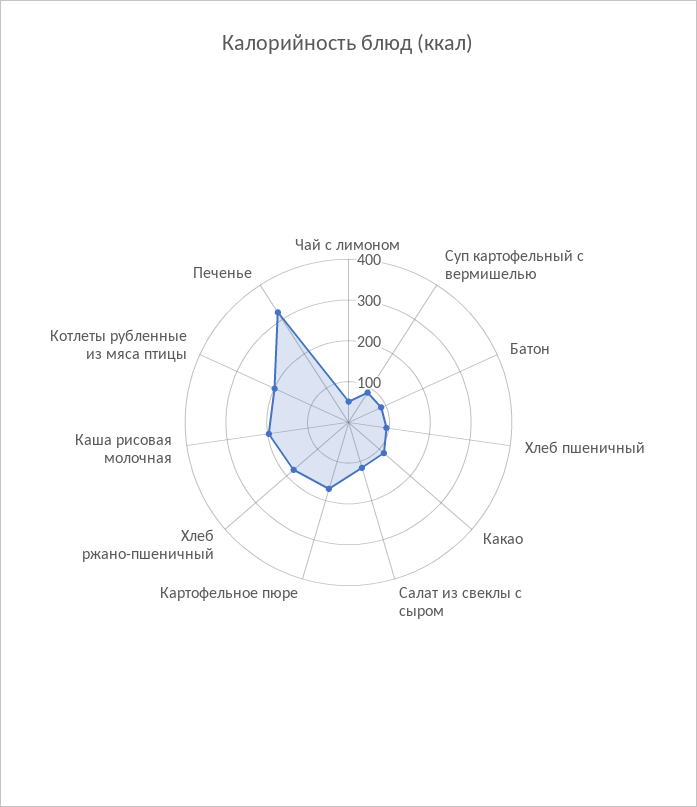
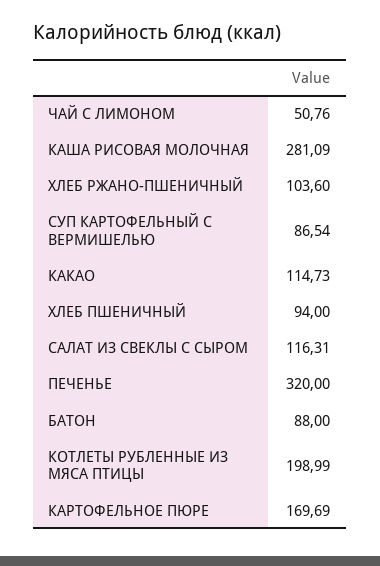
Хлеб ржано-пшеничный: 180 -> 103.6
Каша рисовая молочная: 200 -> 281.09

